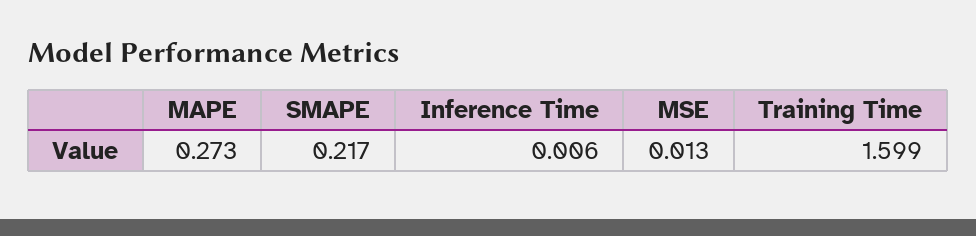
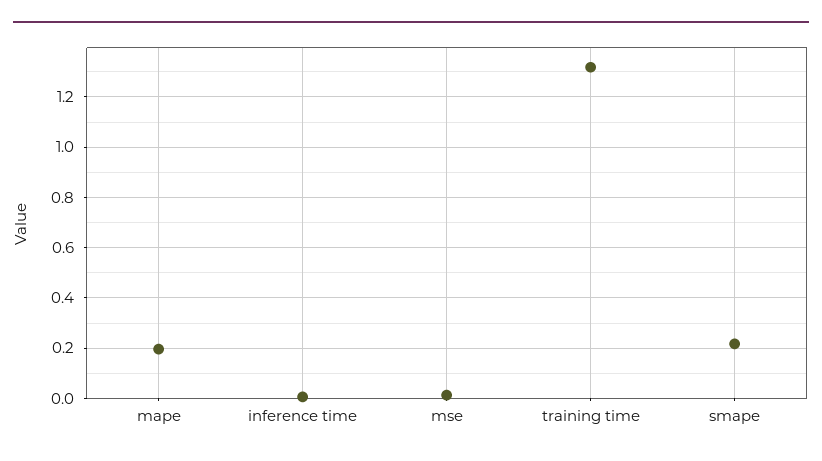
MAPE: 0.273 -> 0.2
Training Time: 1.599 -> 1.325

